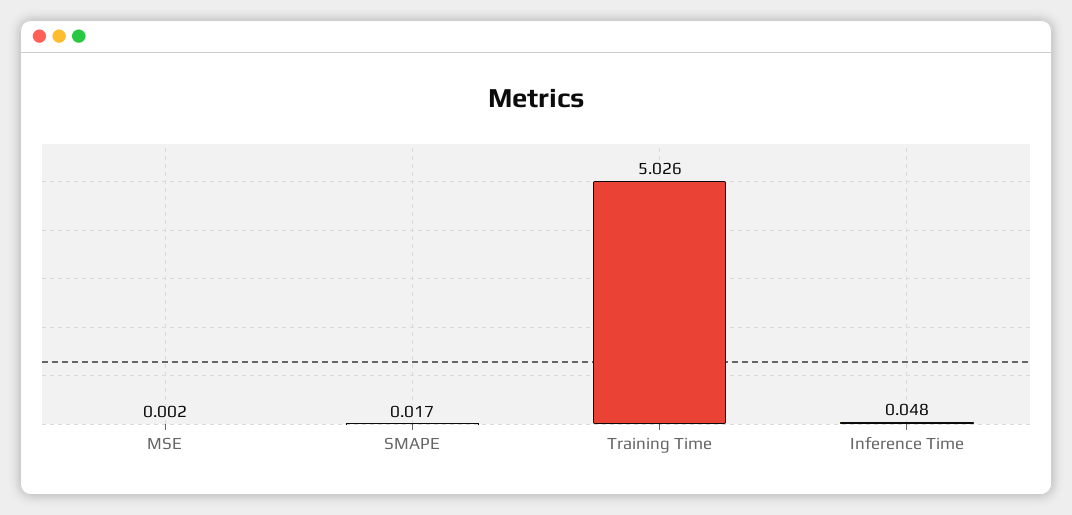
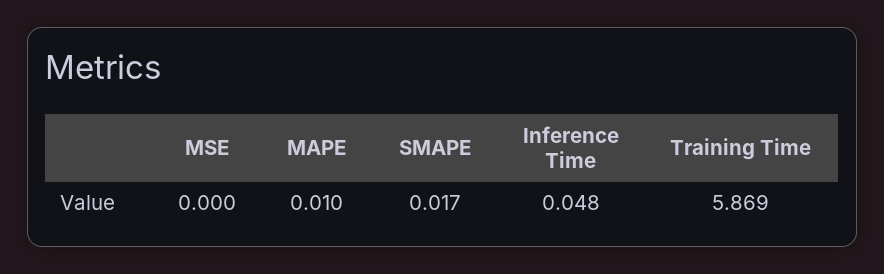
MSE: 0.002 -> 0
Training Time: 5.026 -> 5.869
MAPE: none -> 0.01

